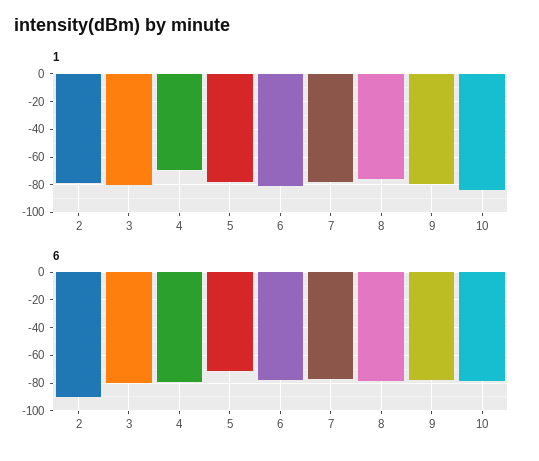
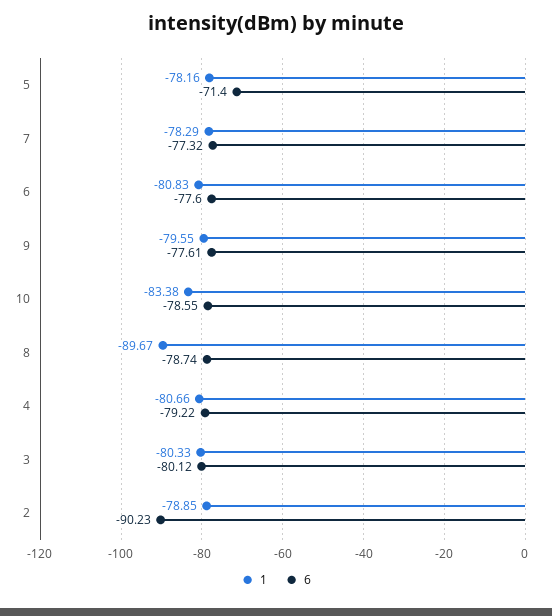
1, 4: -70 -> -80.66
1, 8: -75 -> -89.67

